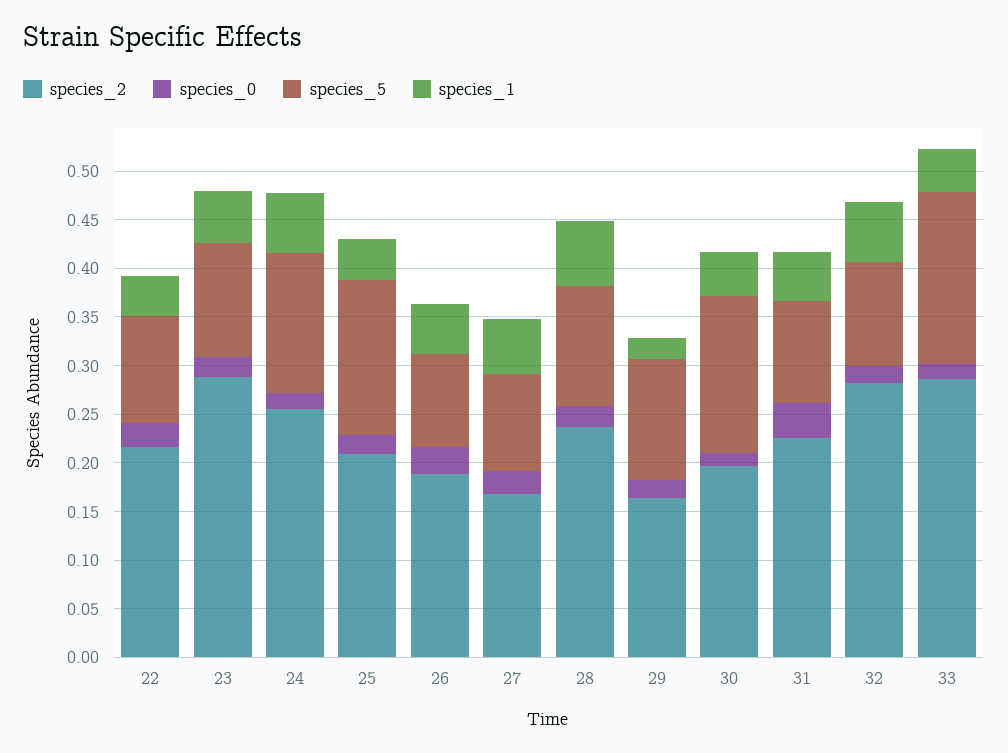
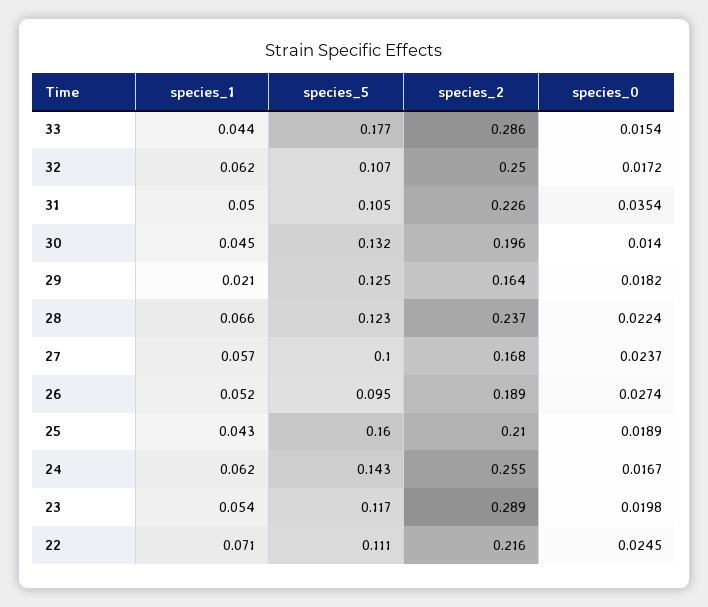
species_1, 22: 0.04 -> 0.071
species_5, 30: 0.16 -> 0.132
species_2, 32: 0.28 -> 0.25

